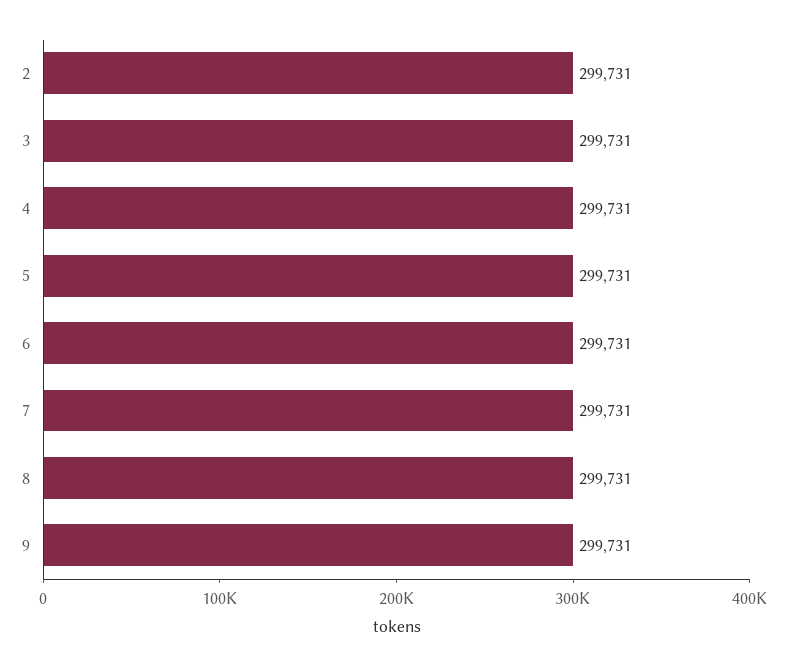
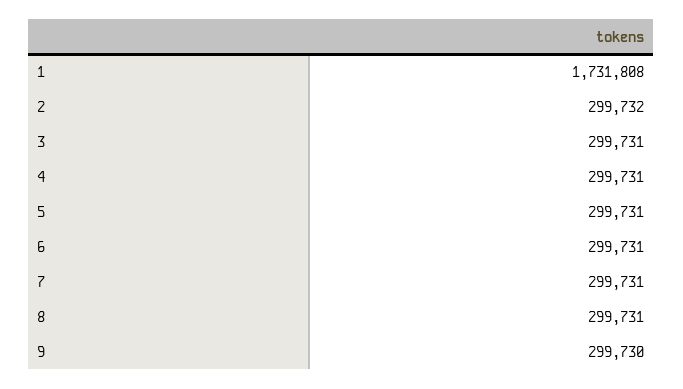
2: 299731 -> 299732
9: 299731 -> 299730
1: none -> 1731808

